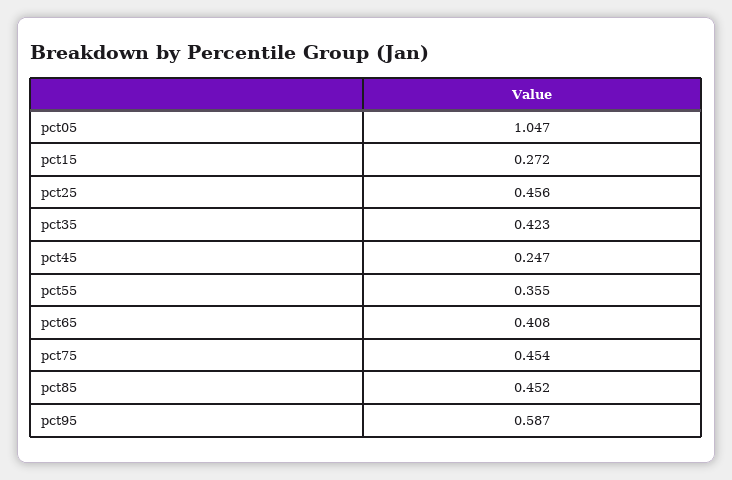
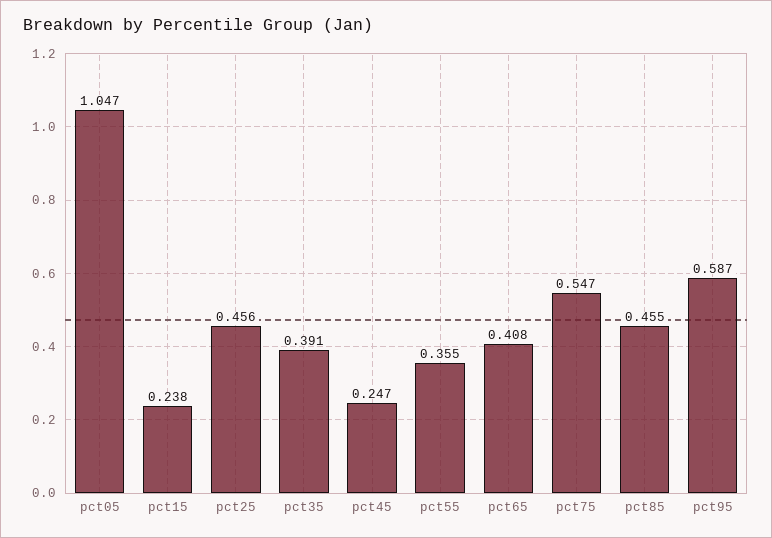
pct15: 0.272 -> 0.238
pct35: 0.423 -> 0.391
pct75: 0.454 -> 0.547
pct85: 0.452 -> 0.455

